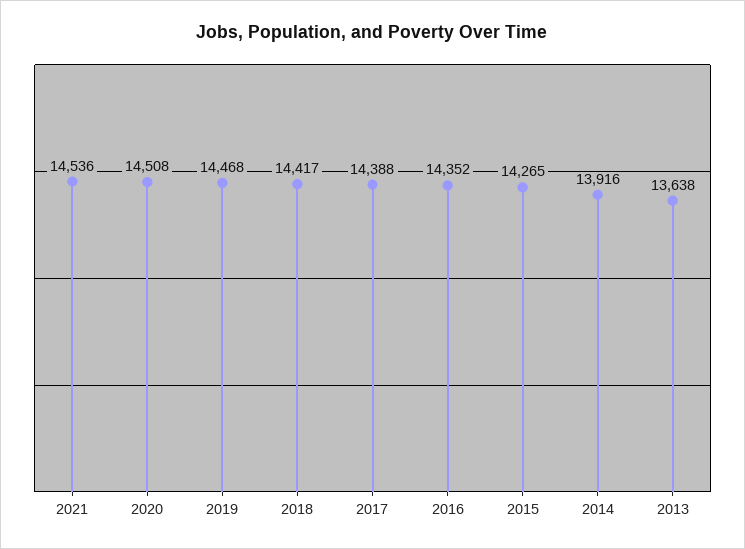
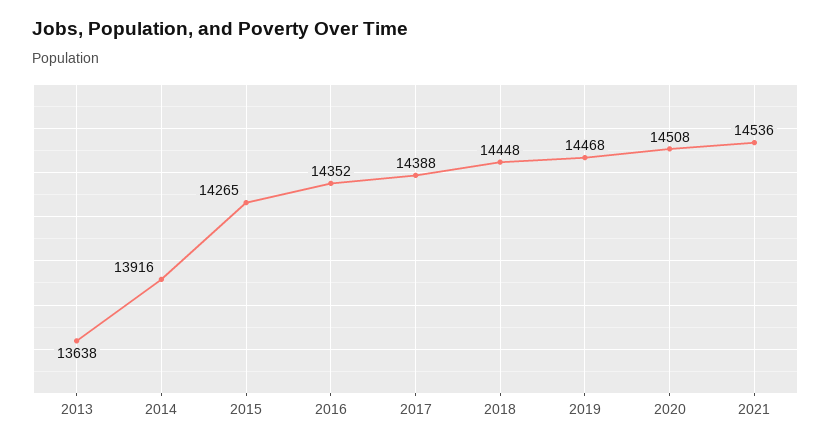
2018: 14417 -> 14448

